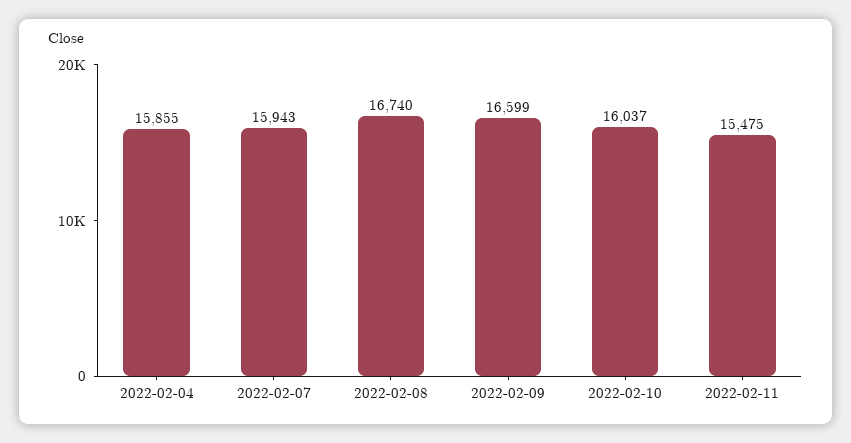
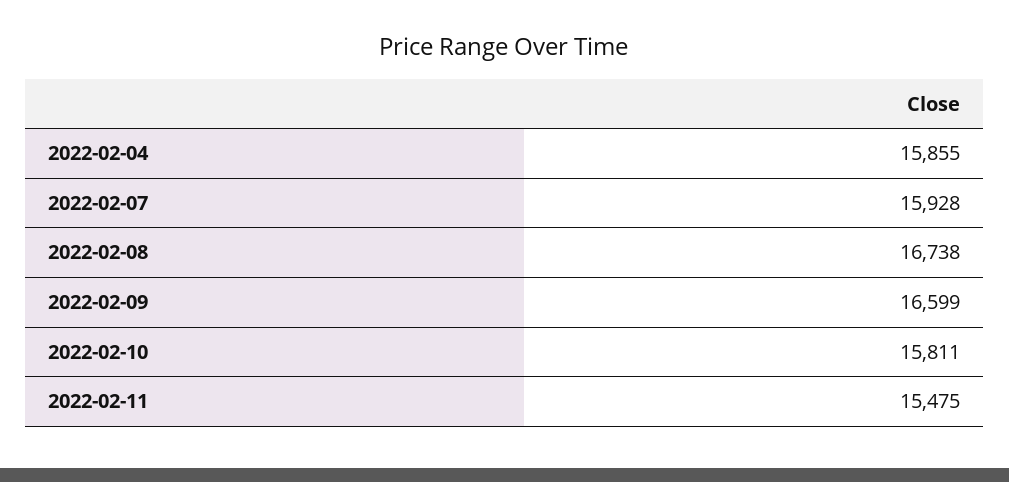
2022-02-07: 15943 -> 15928
2022-02-08: 16740 -> 16738
2022-02-10: 16037 -> 15811

